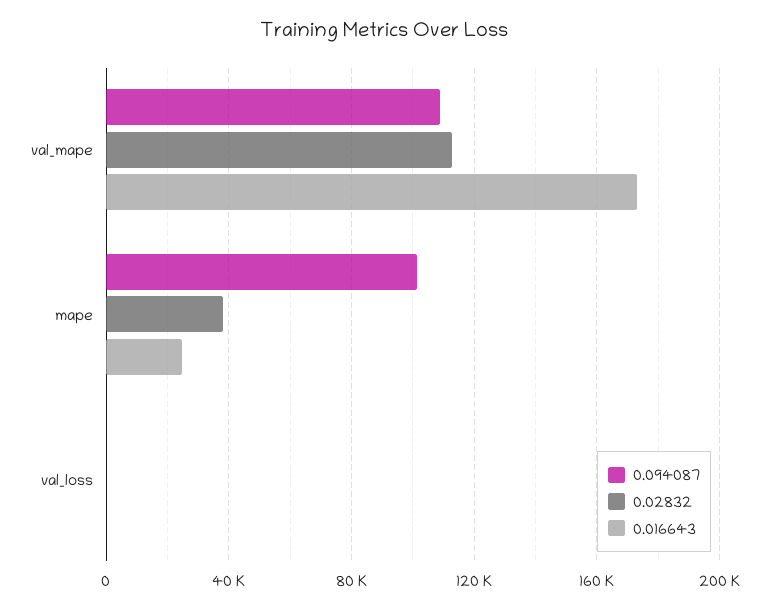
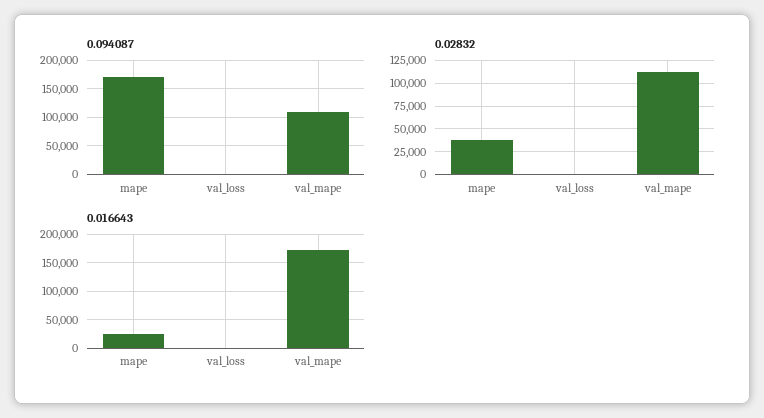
0.094087, mape: 100000 -> 175000

